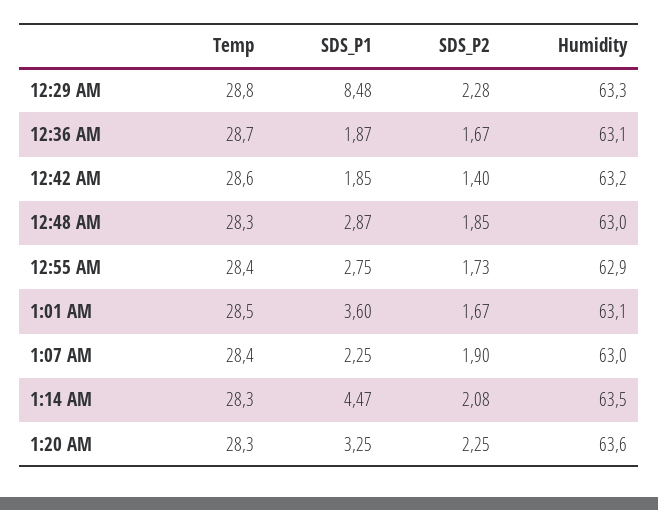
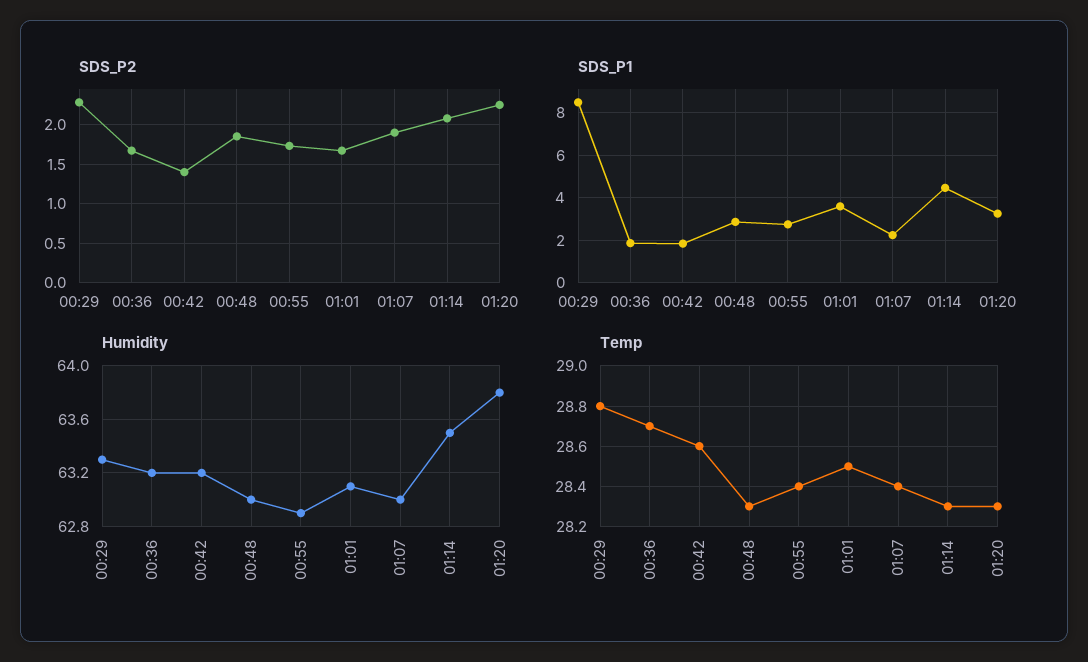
Humidity, 12:36 AM: 63.1 -> 63.2
Humidity, 1:20 AM: 63.6 -> 63.8

